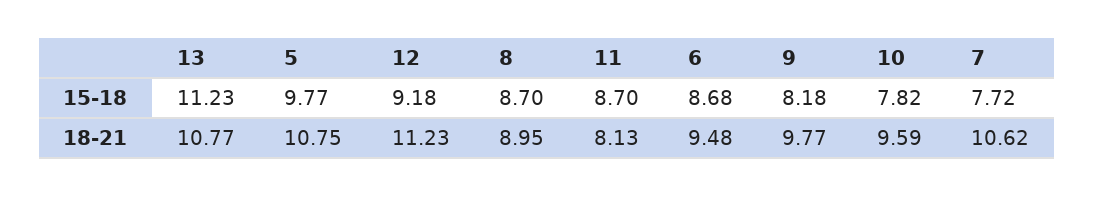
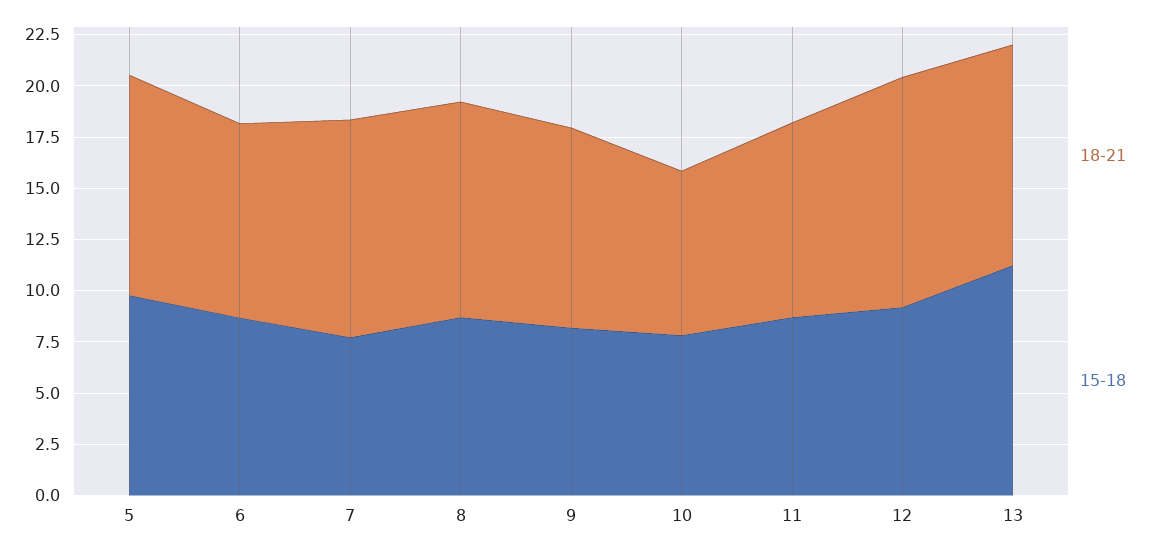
18-21, 8: 8.95 -> 10.5
18-21, 11: 8.13 -> 9.5
18-21, 10: 9.59 -> 8

